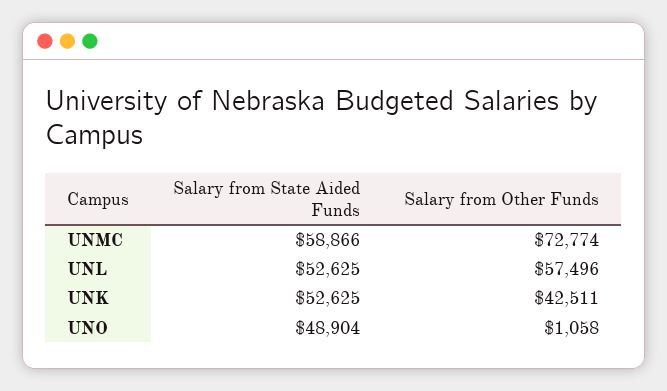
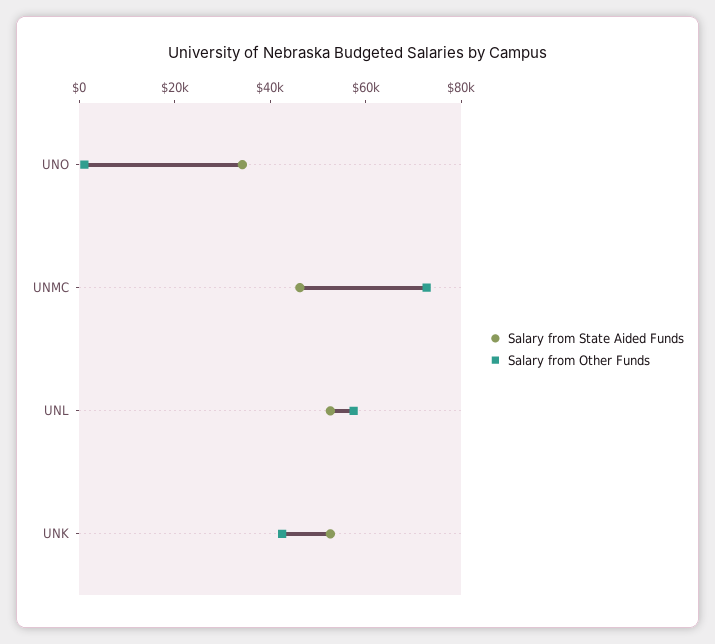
Salary from State Aided Funds, UNMC: 58866 -> 45000
Salary from State Aided Funds, UNO: 48904 -> 35000

